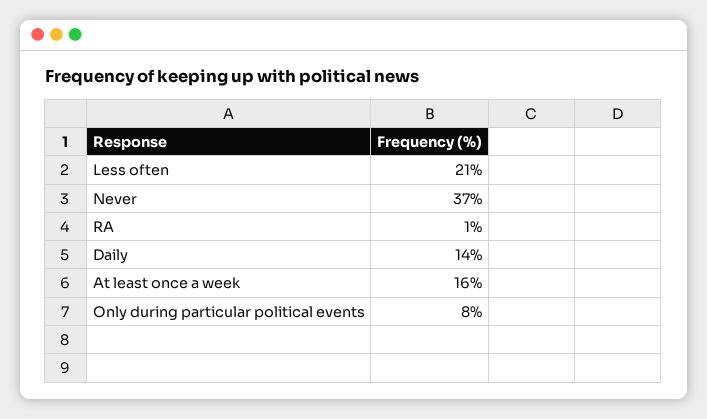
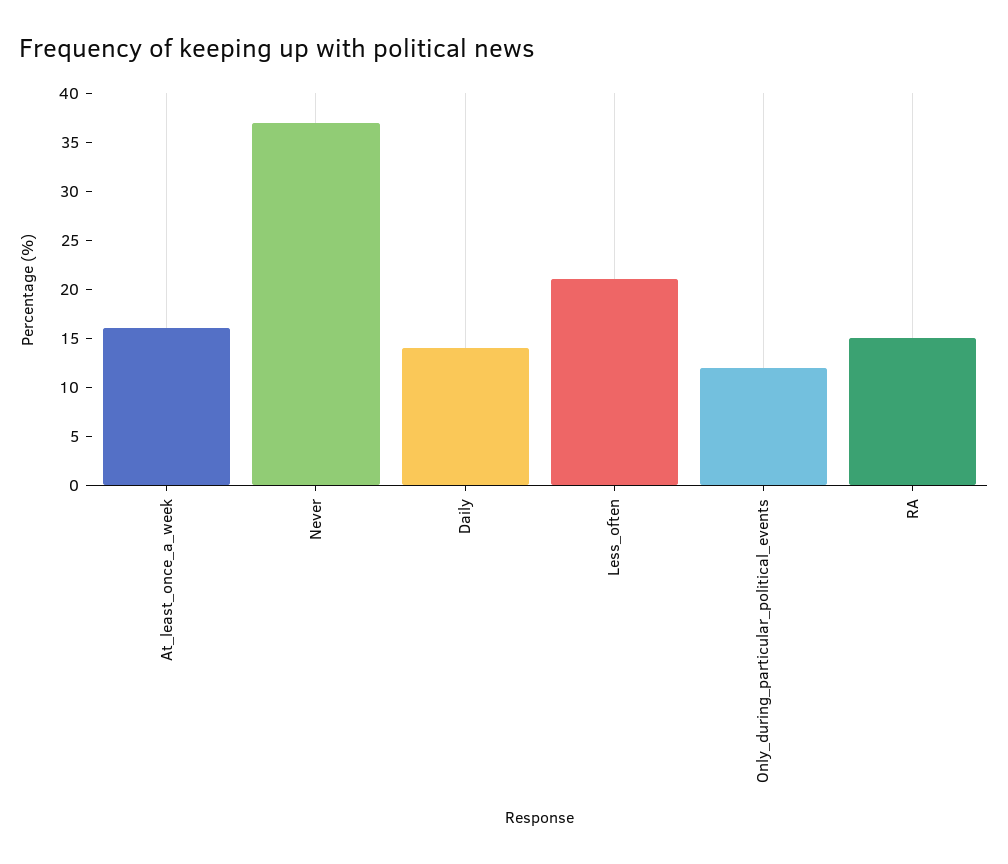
RA: 1 -> 15
Only during particular political events: 8 -> 12

